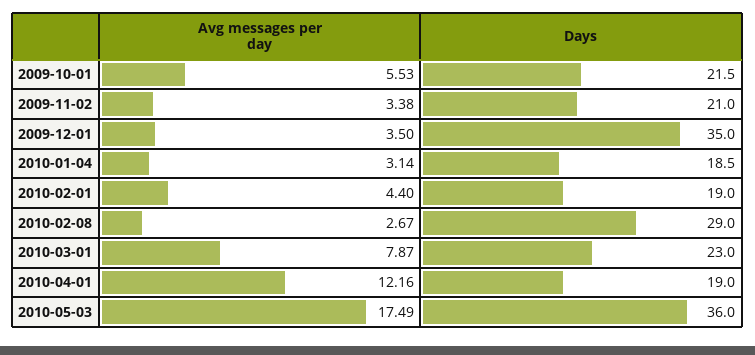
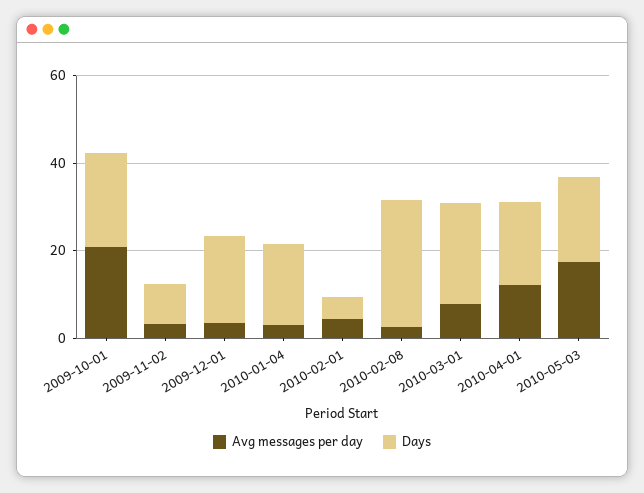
Avg messages per day, 2009-10-01: 5.53 -> 20
Days, 2009-11-02: 21 -> 10
Days, 2009-12-01: 35 -> 20
Days, 2010-02-01: 19 -> 5
Days, 2010-05-03: 36 -> 20

